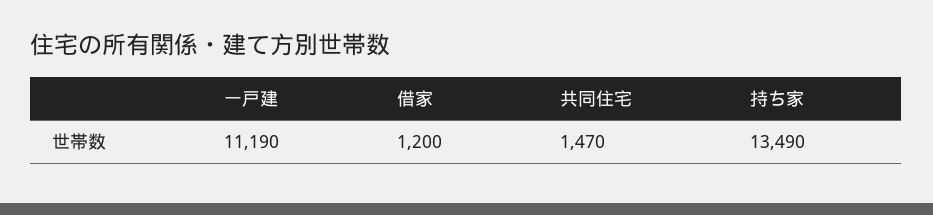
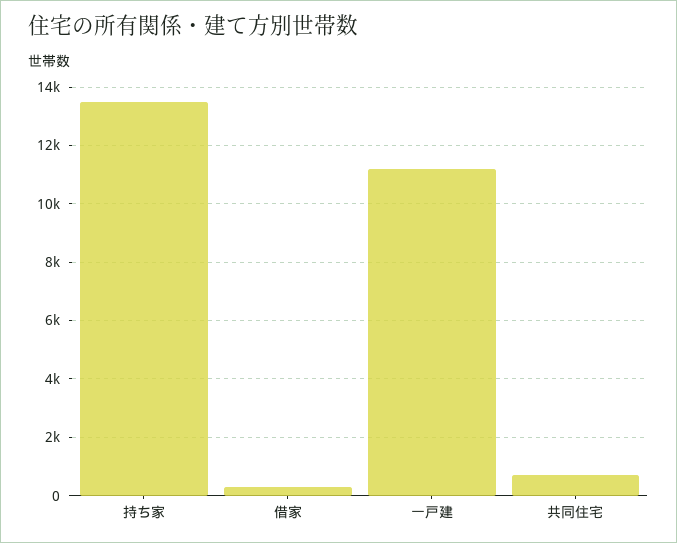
借家: 1200 -> 250
共同住宅: 1470 -> 750

